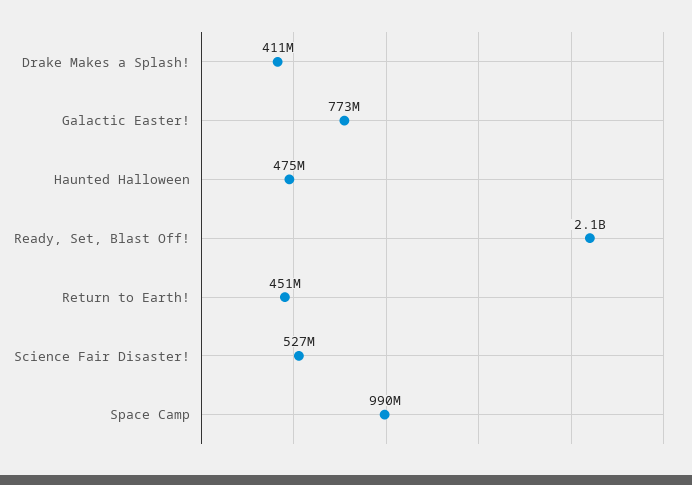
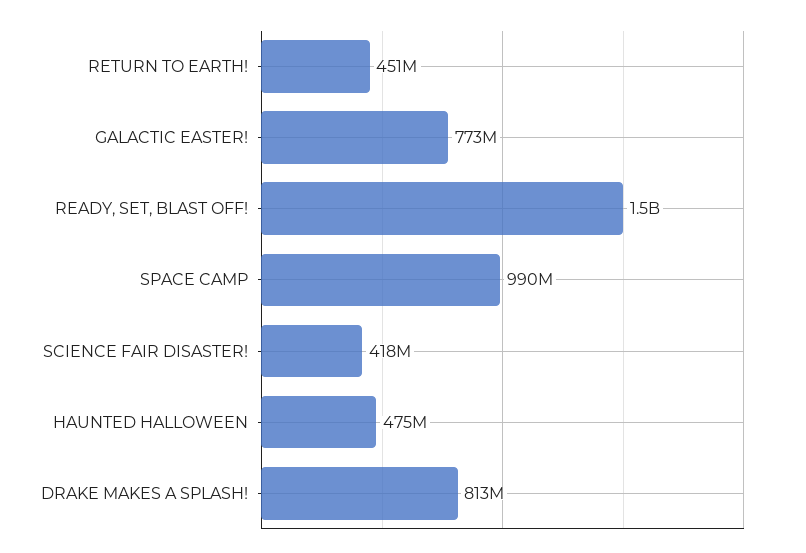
Drake Makes a Splash!: 411000000 -> 813000000
Ready, Set, Blast Off!: 2100000000 -> 1500000000
Science Fair Disaster!: 527000000 -> 418000000

